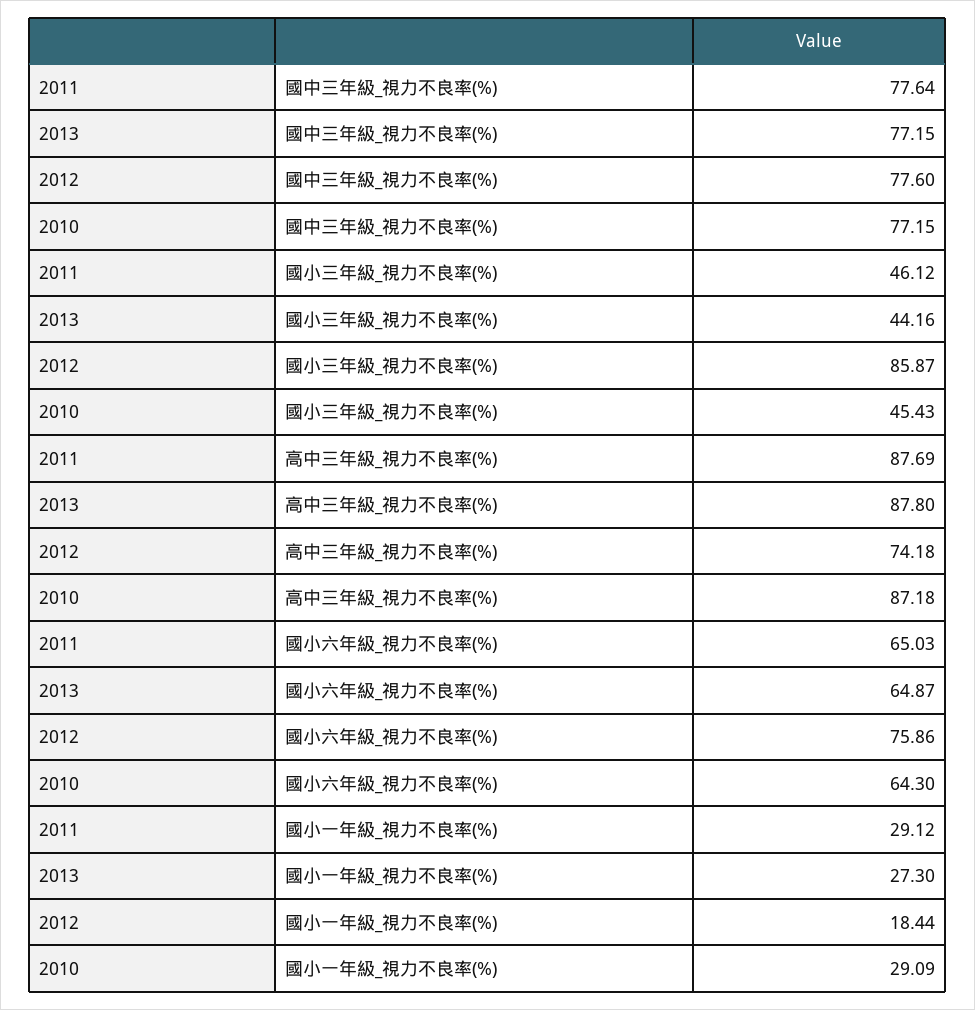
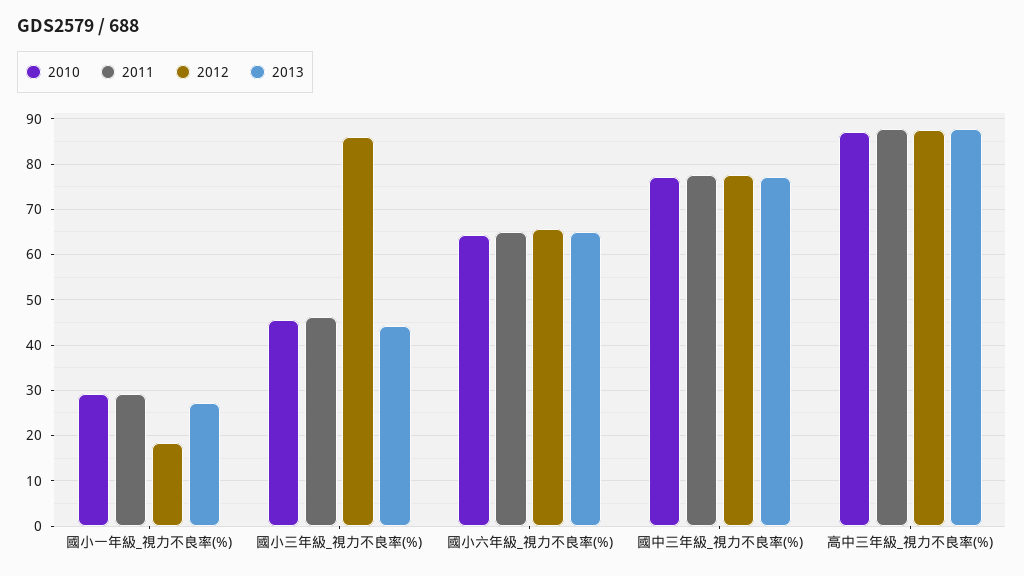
2012, 高中三年級_視力不良率(%): 74.18 -> 88
2012, 國小六年級_視力不良率(%): 75.86 -> 66

